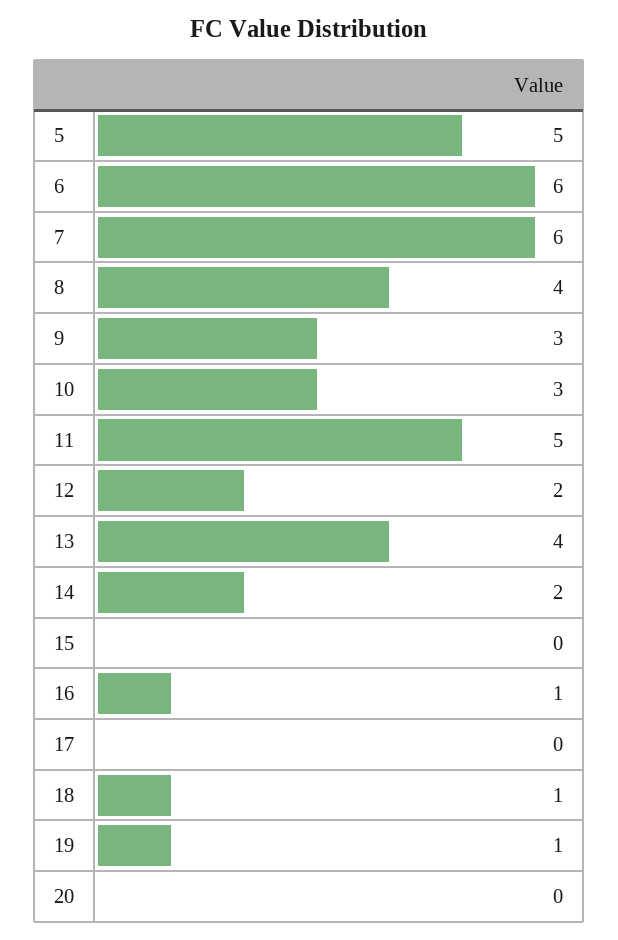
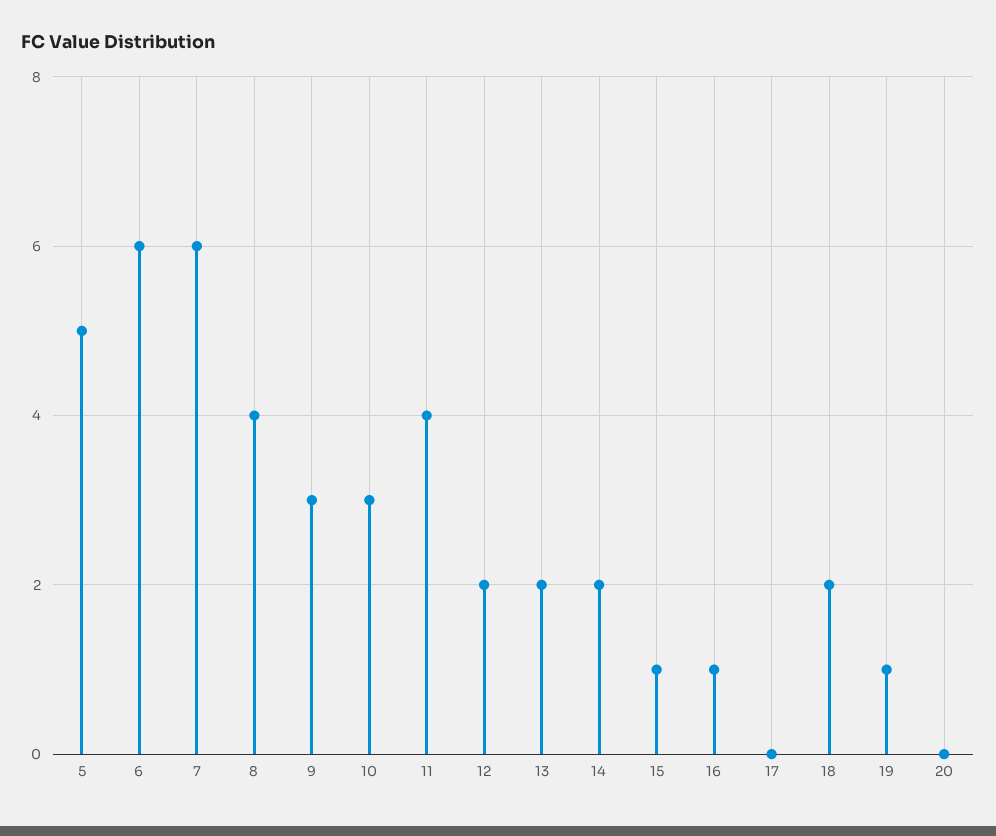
11: 5 -> 4
13: 4 -> 2
15: 0 -> 1
18: 1 -> 2

